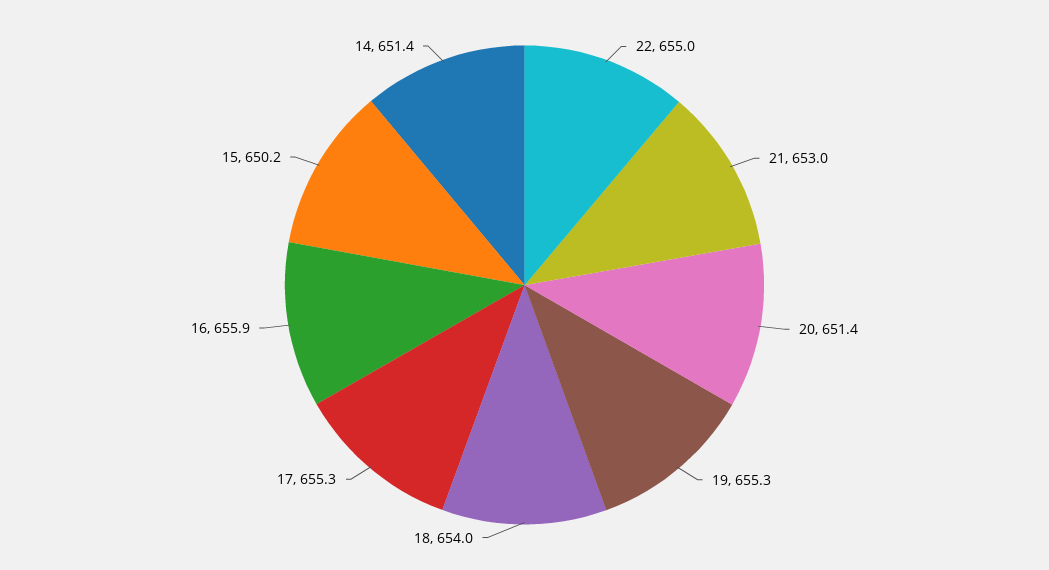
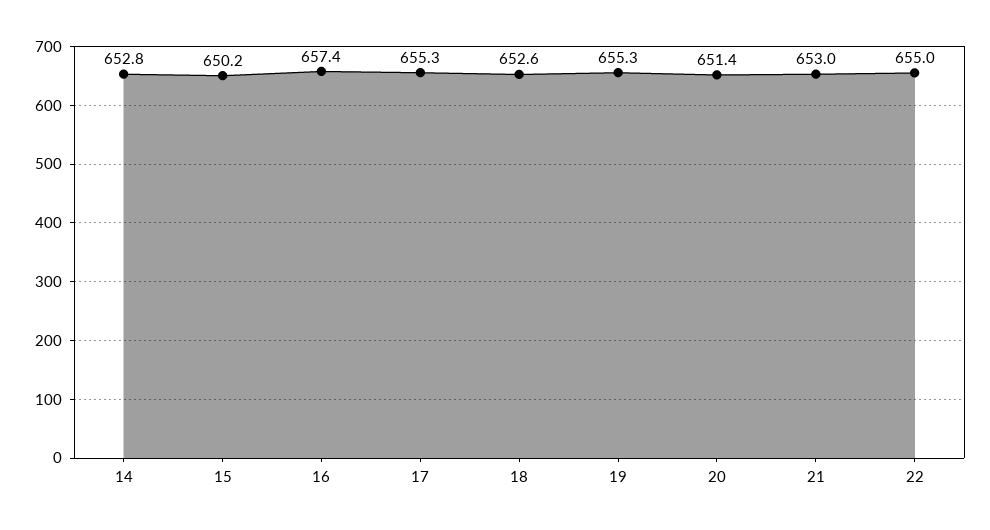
18: 654 -> 652.6
16: 655.9 -> 657.4
14: 651.4 -> 652.8

